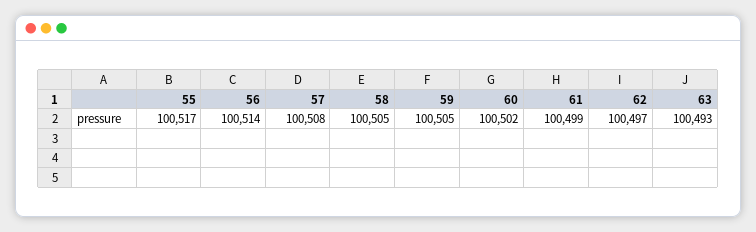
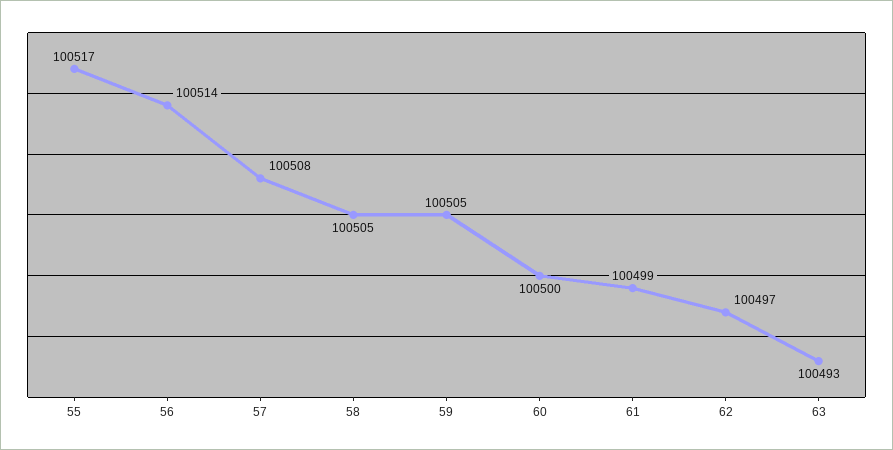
60: 100502 -> 100500

